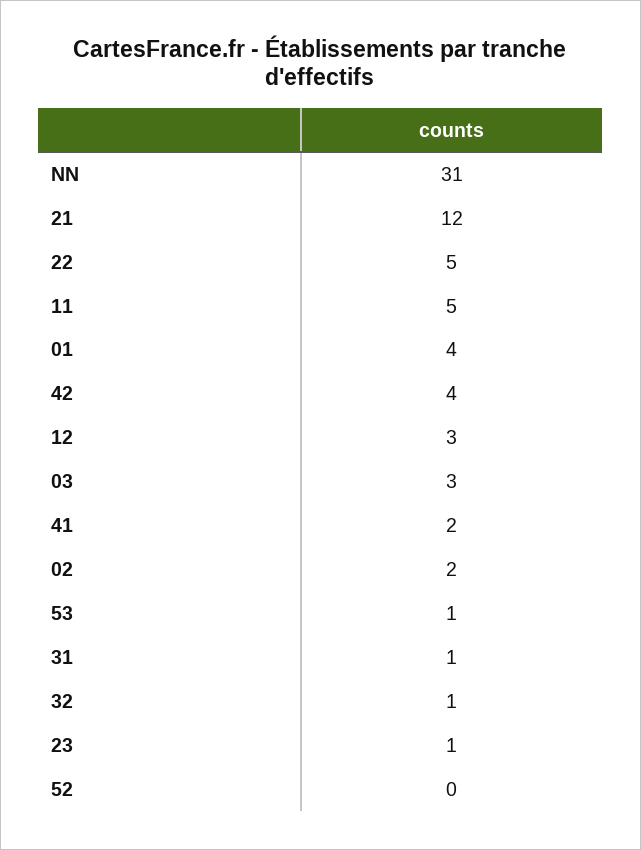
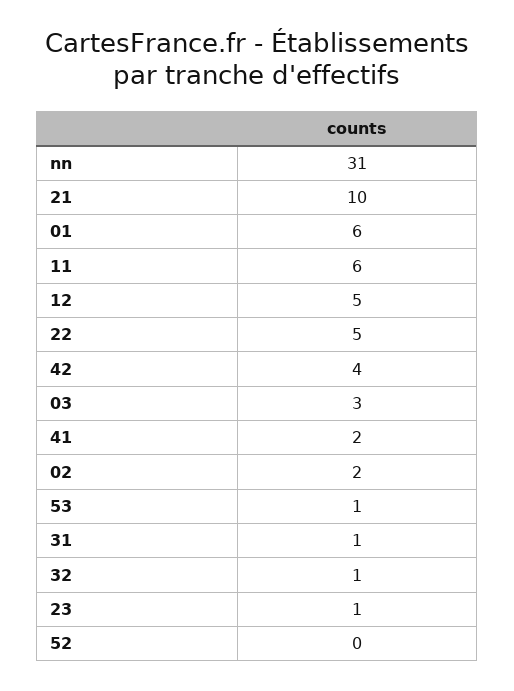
21: 12 -> 10
11: 5 -> 6
01: 4 -> 6
12: 3 -> 5

